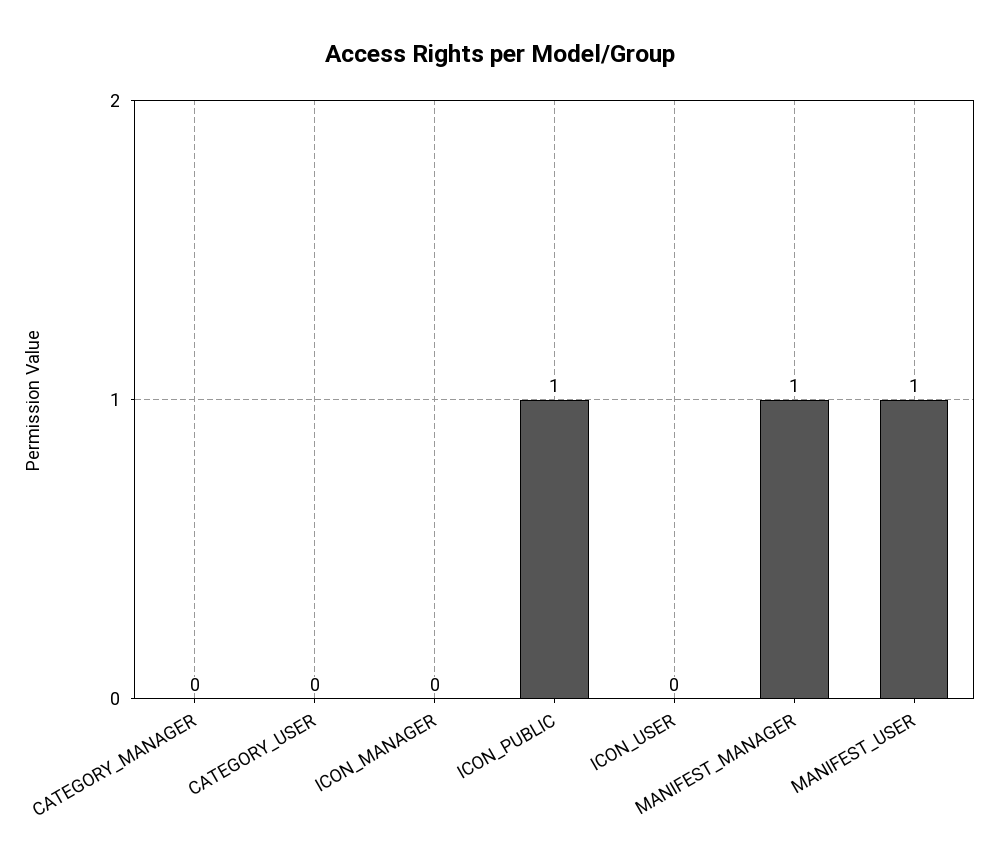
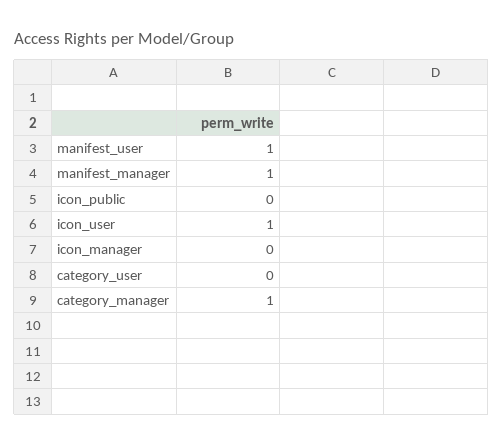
CATEGORY_MANAGER: 0 -> 1
ICON_PUBLIC: 1 -> 0
ICON_USER: 0 -> 1

